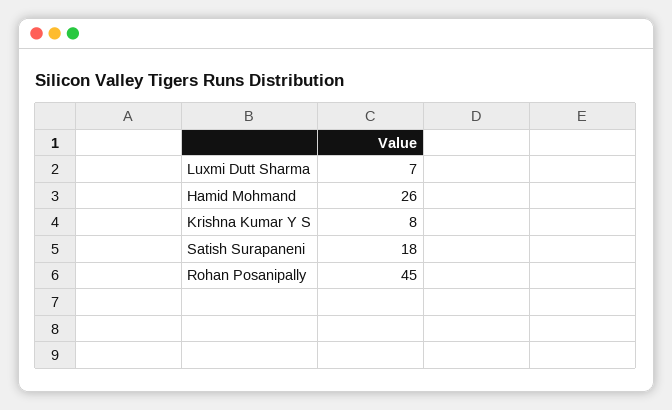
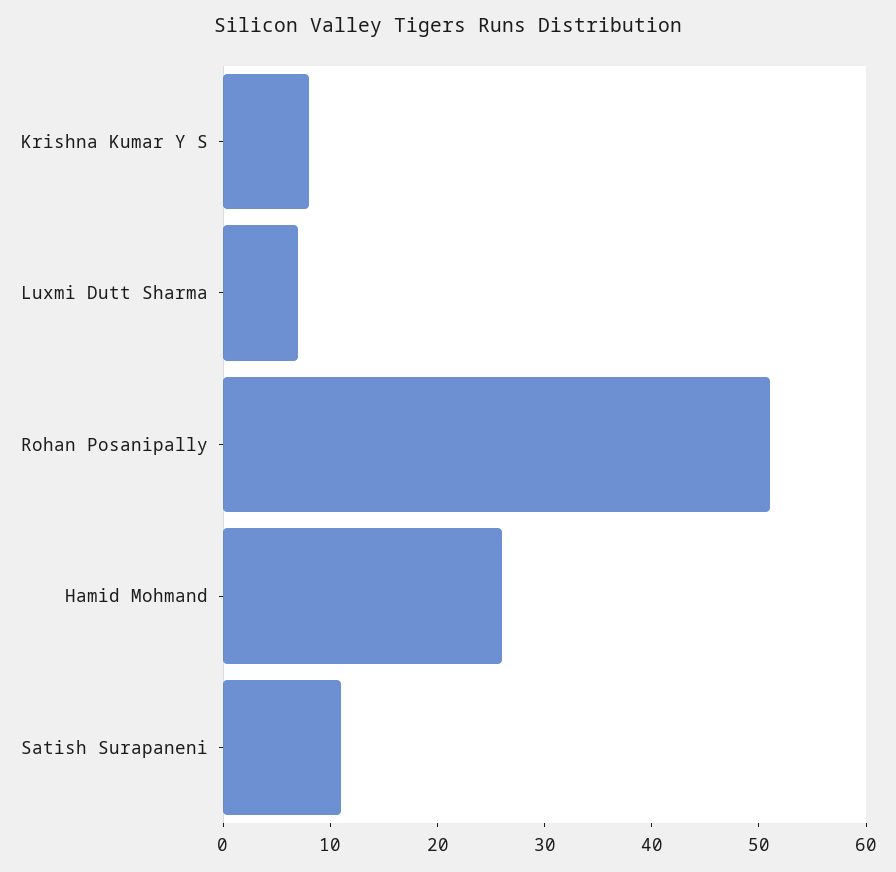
Satish Surapaneni: 18 -> 11
Rohan Posanipally: 45 -> 51

